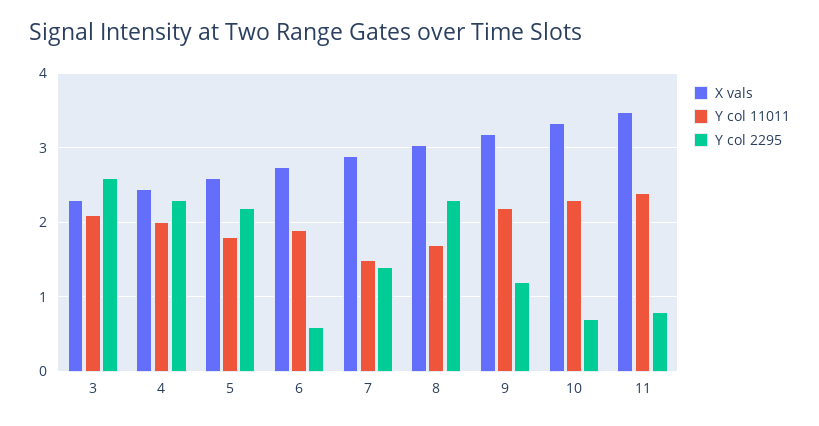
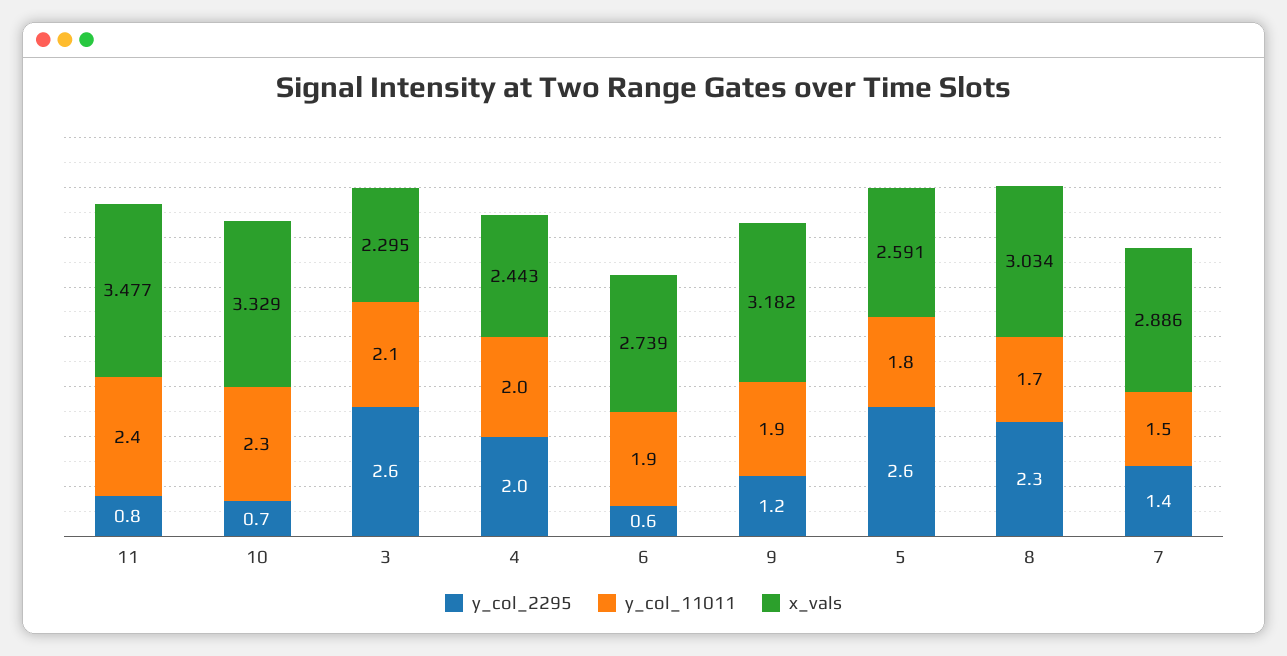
Y col 2295, 4: 2.3 -> 2
Y col 2295, 5: 2.2 -> 2.6
Y col 11011, 9: 2.2 -> 1.9

